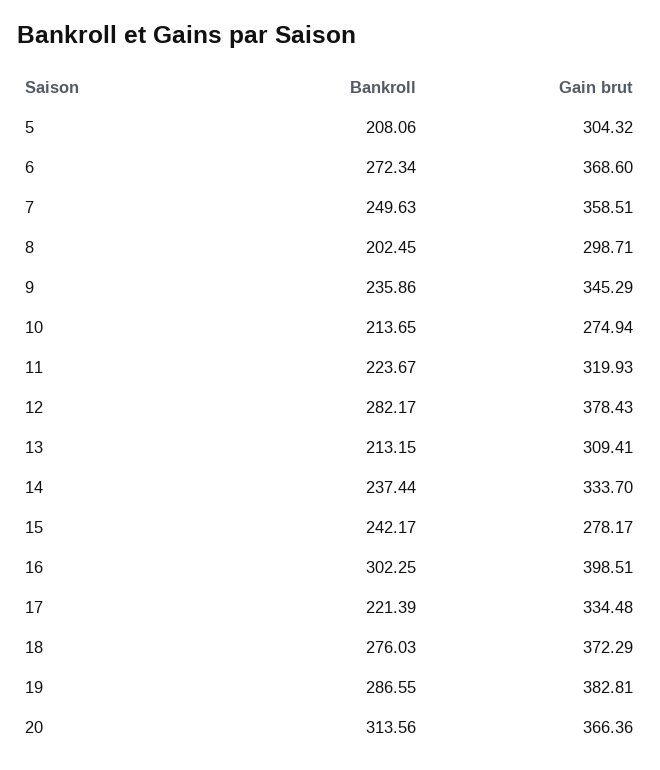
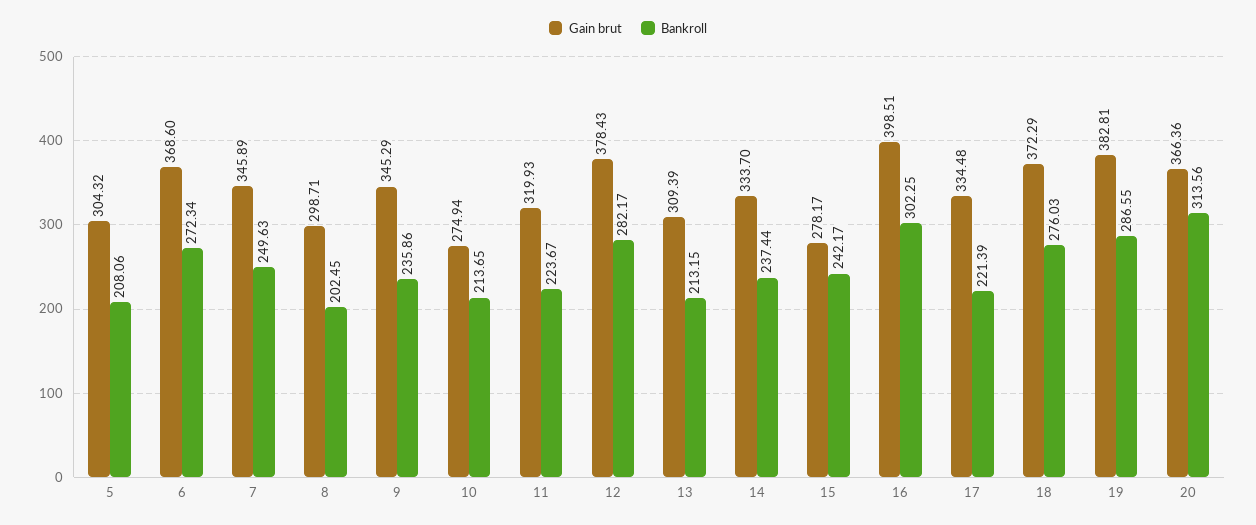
Gain brut, 7: 358.51 -> 345.89
Gain brut, 13: 309.41 -> 309.39

